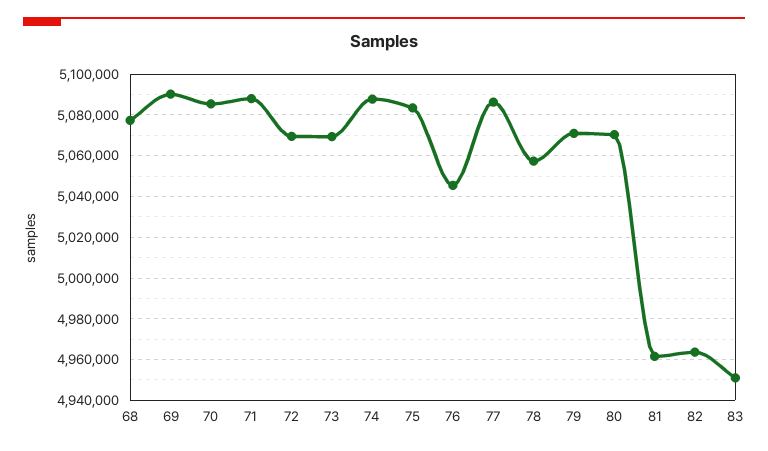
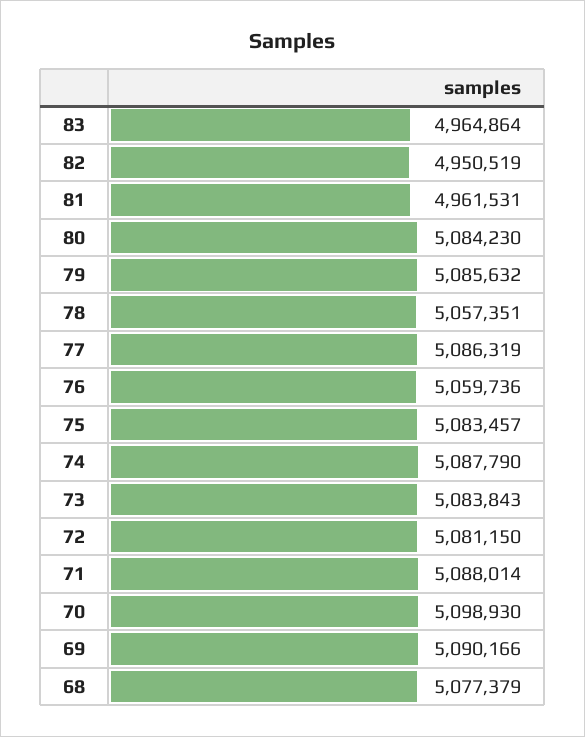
70: 5085000 -> 5098930
72: 5070000 -> 5081150
73: 5070000 -> 5083843
76: 5045000 -> 5059736
79: 5070000 -> 5085632
80: 5070000 -> 5084230
82: 4965000 -> 4950519
83: 4950000 -> 4964864

